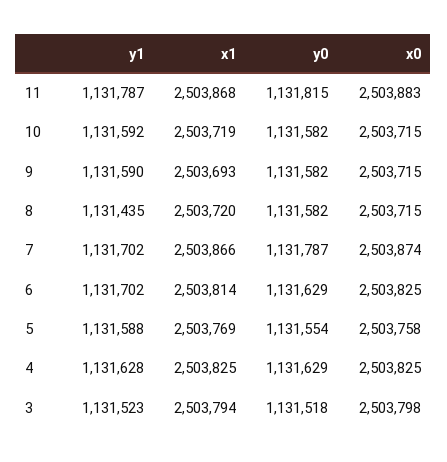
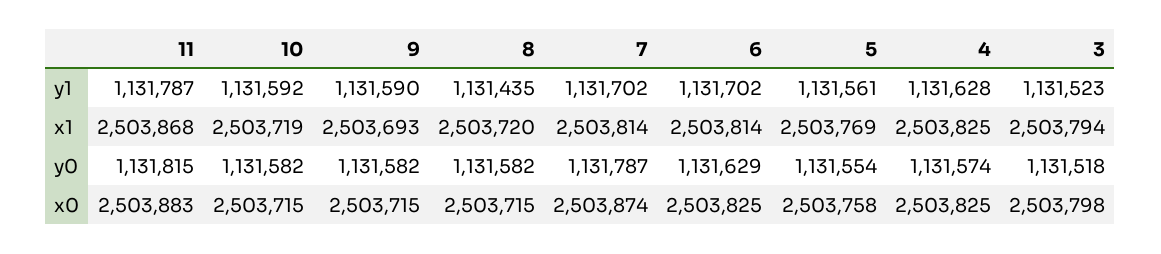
x1, 7: 2503866 -> 2503814
y1, 5: 1131588 -> 1131561
y0, 4: 1131629 -> 1131574

